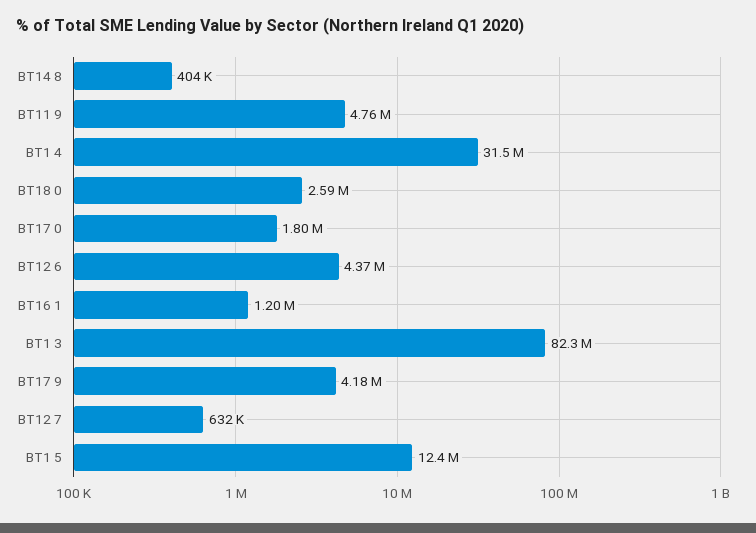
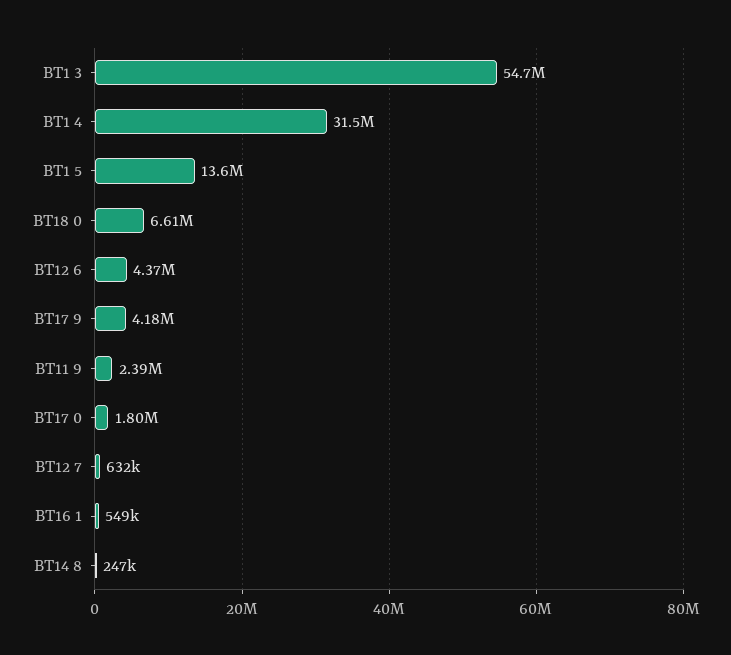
BT14 8: 404000 -> 247000
BT11 9: 4760000 -> 2390000
BT18 0: 2590000 -> 6610000
BT16 1: 1200000 -> 549000
BT1 3: 82300000 -> 54700000
BT1 5: 12400000 -> 13600000

